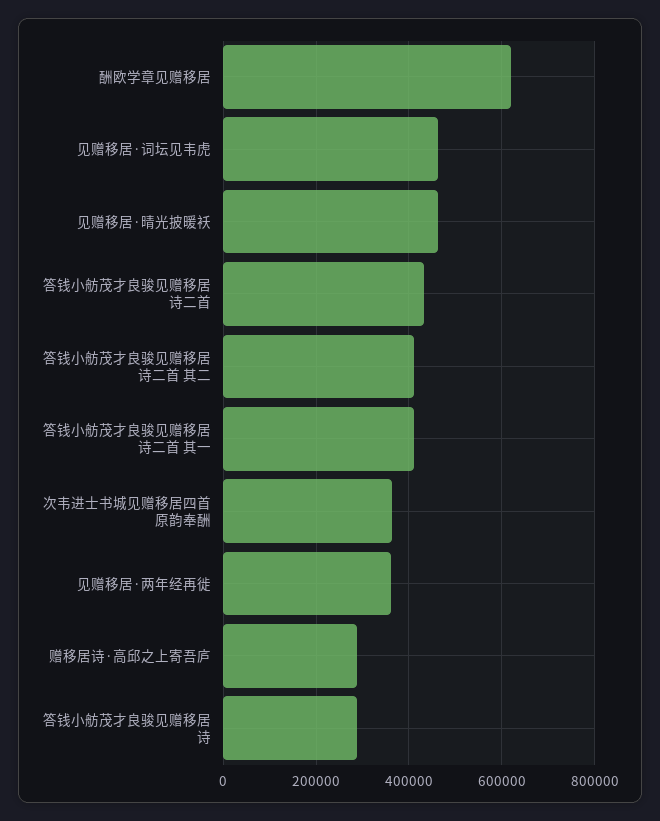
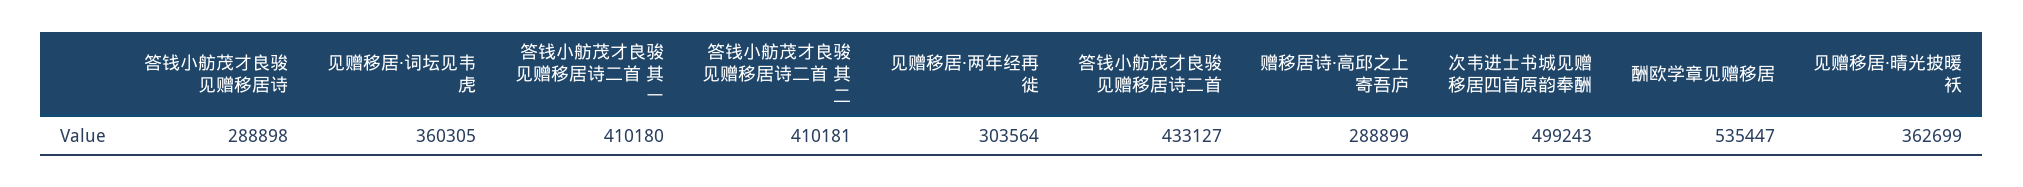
酬欧学章见赠移居: 620000 -> 535447
见赠移居·词坛见韦虎: 460000 -> 360305
见赠移居·晴光披暖袄: 460000 -> 362699
次韦进士书城见赠移居四首原韵奉酬: 360000 -> 499243
见赠移居·两年经再徙: 360000 -> 303564

